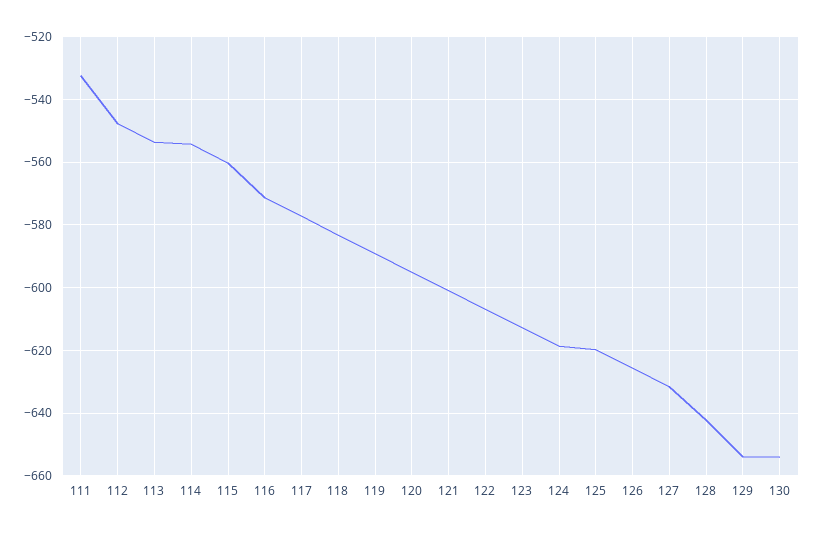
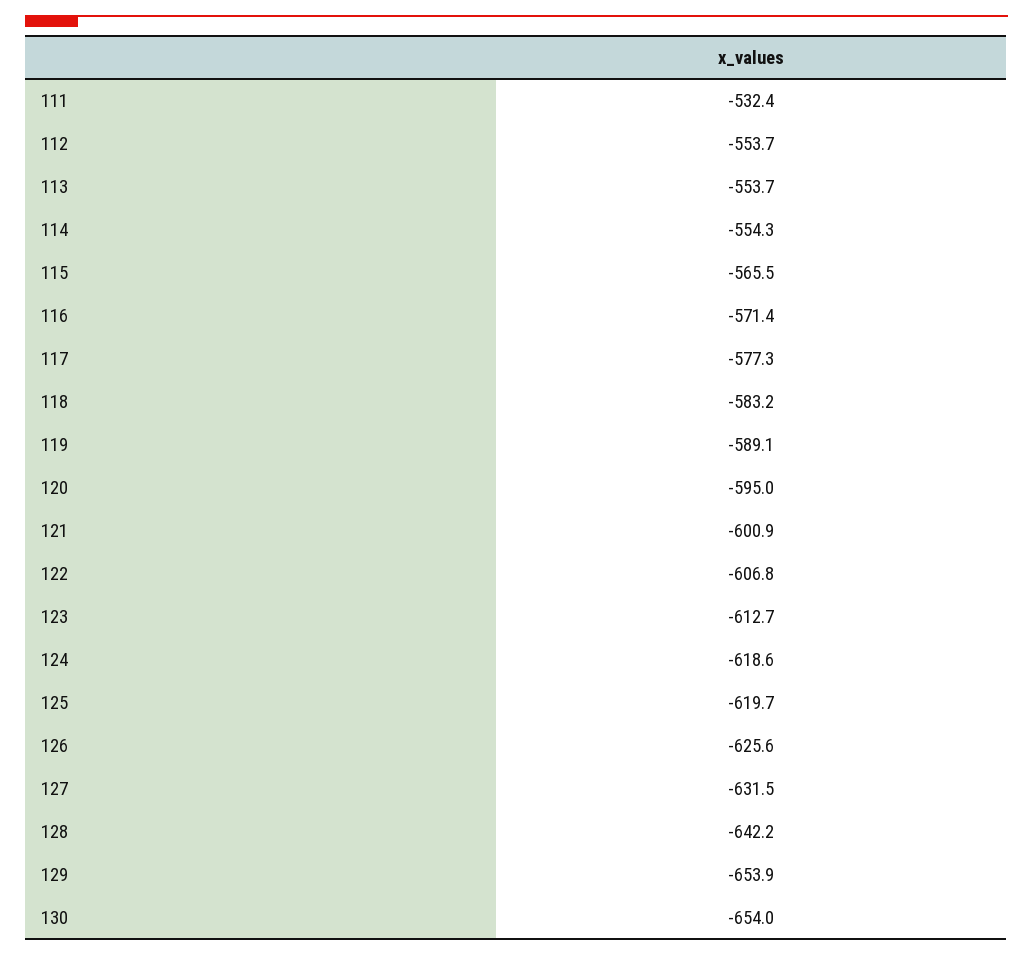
112: -548 -> -553.7
115: -560 -> -565.5

